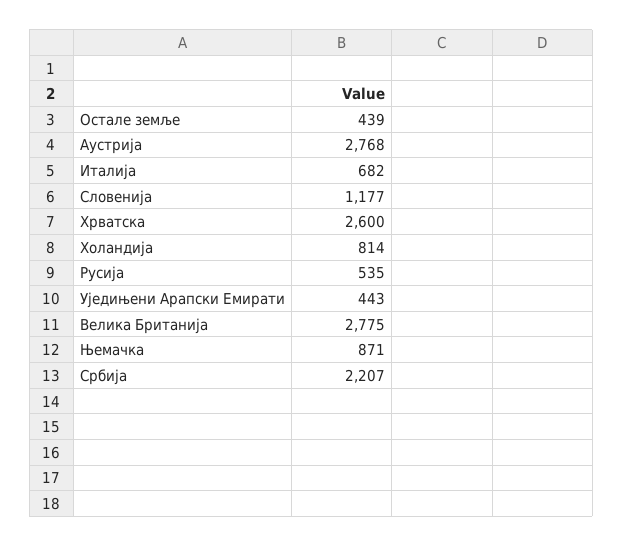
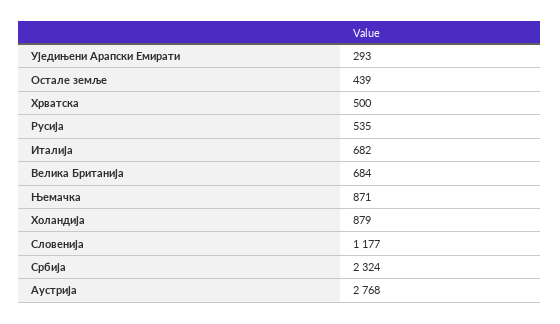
Хрватска: 2600 -> 500
Холандија: 814 -> 879
Уједињени Арапски Емирати: 443 -> 293
Велика Британија: 2775 -> 684
Србија: 2207 -> 2324

